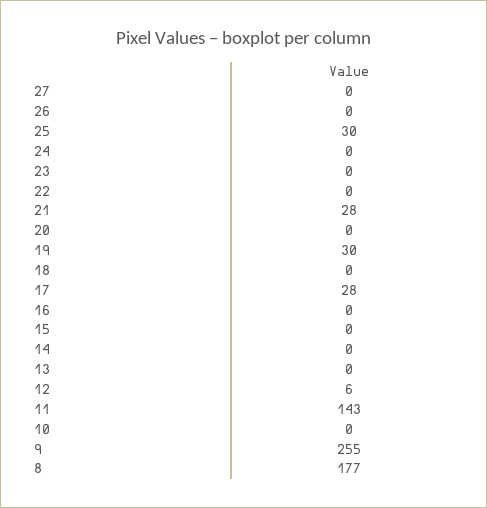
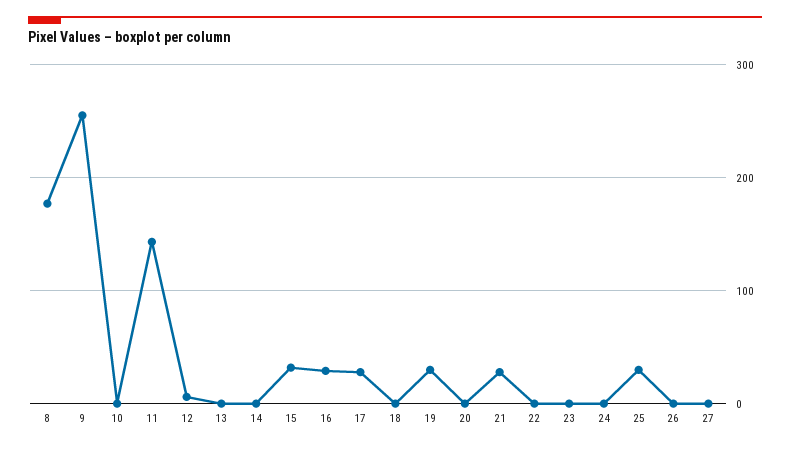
16: 0 -> 30
15: 0 -> 30

